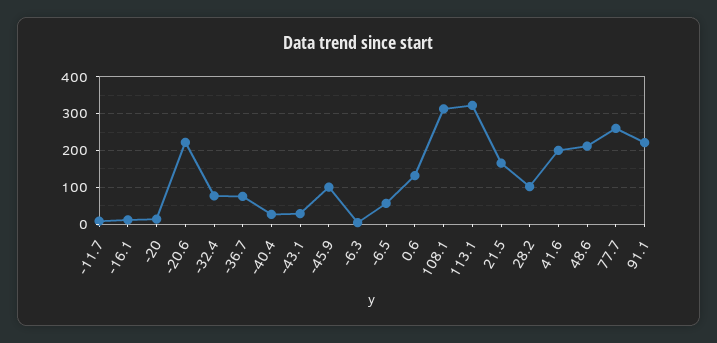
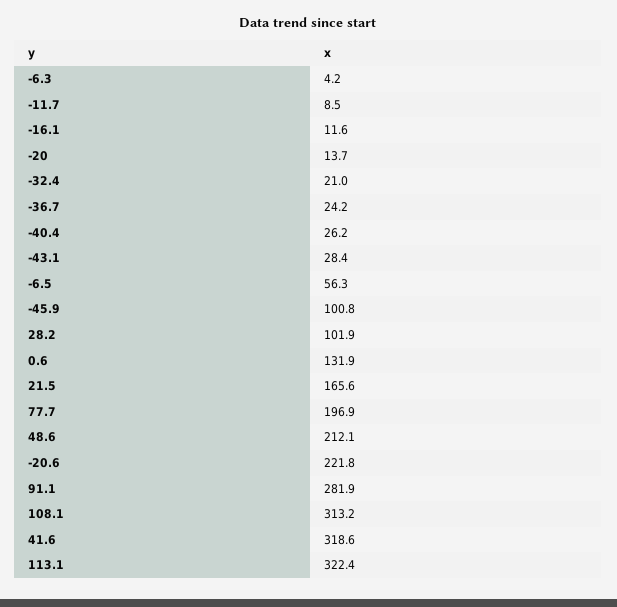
-32.4: 80 -> 21
-36.7: 80 -> 24.2
41.6: 200 -> 318.6
77.7: 260 -> 196.9
91.1: 220 -> 281.9

